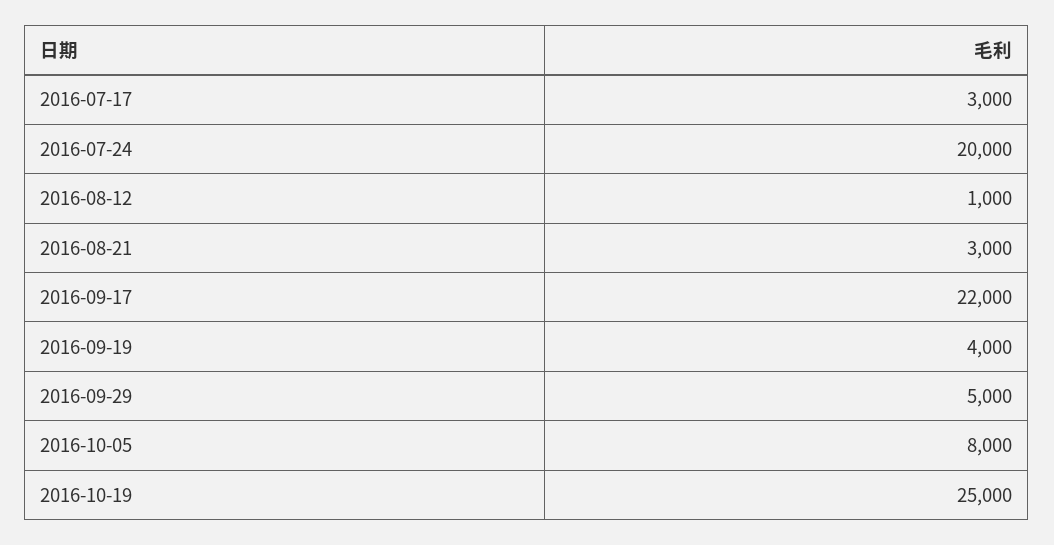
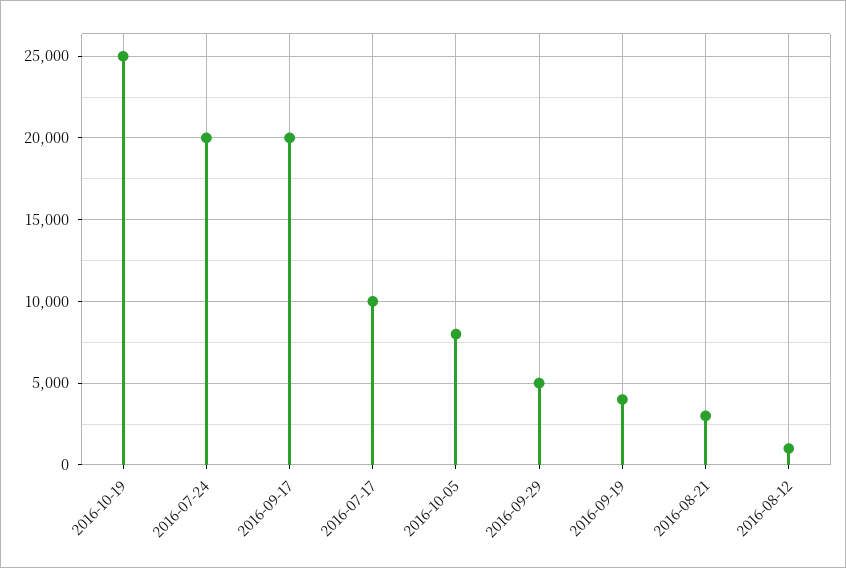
2016-07-17: 3000 -> 10000
2016-09-17: 22000 -> 20000

